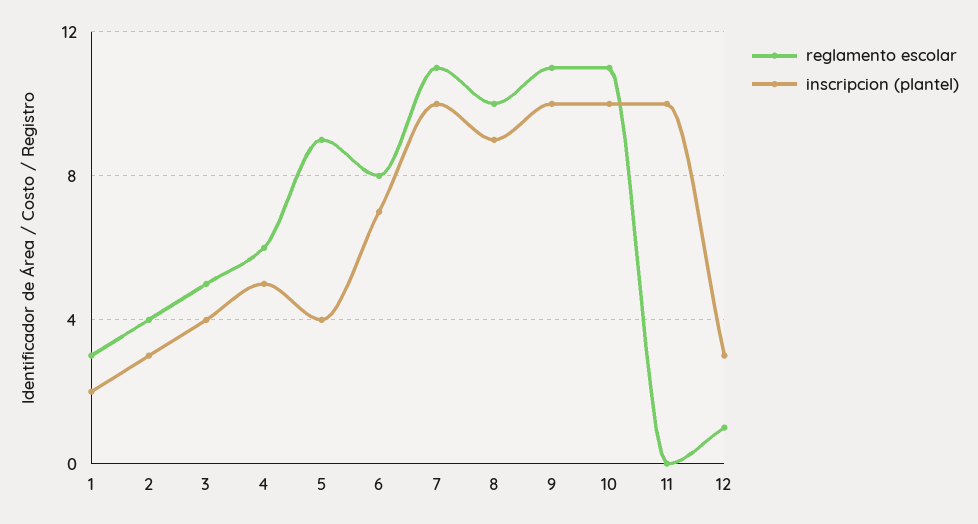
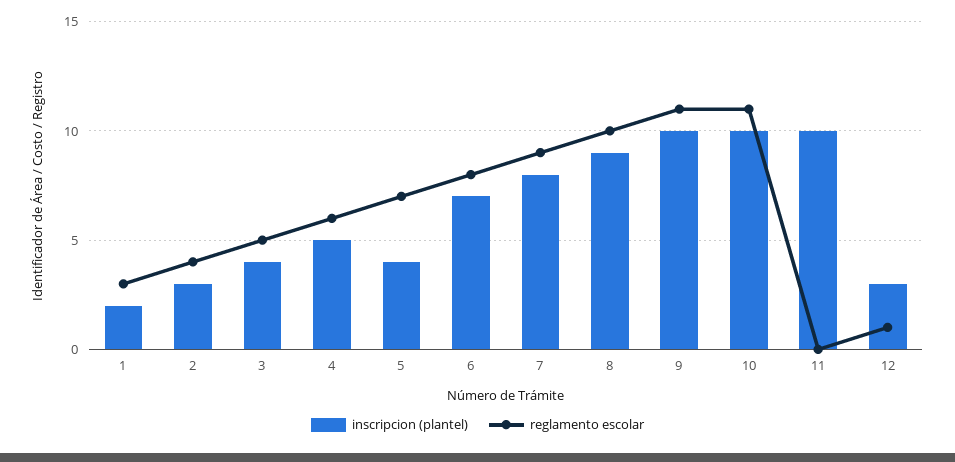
reglamento escolar, 5: 9 -> 7
reglamento escolar, 7: 11 -> 9
inscripcion (plantel), 7: 10 -> 8

